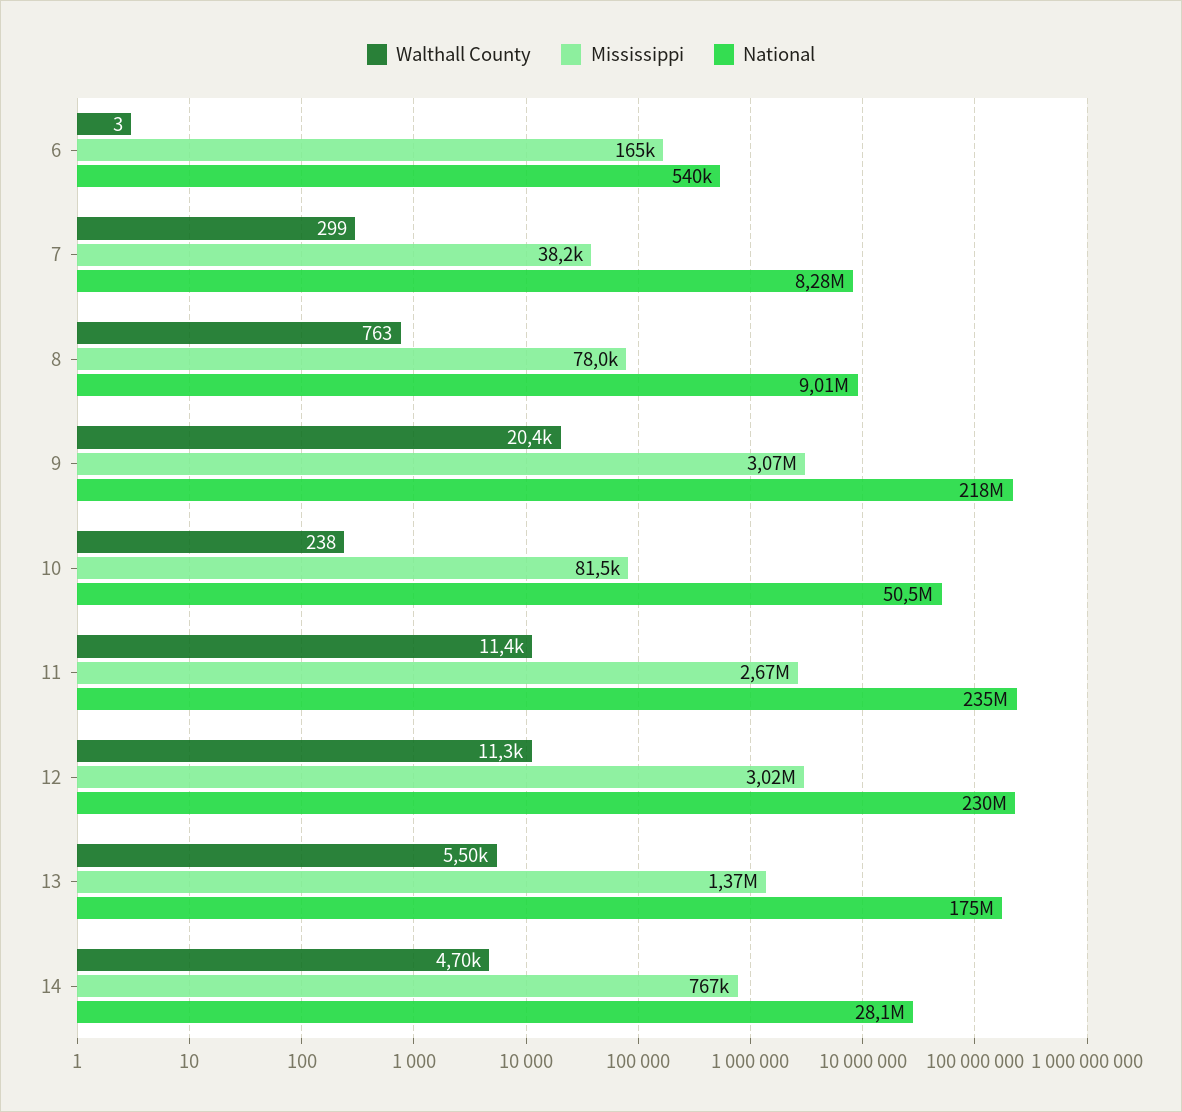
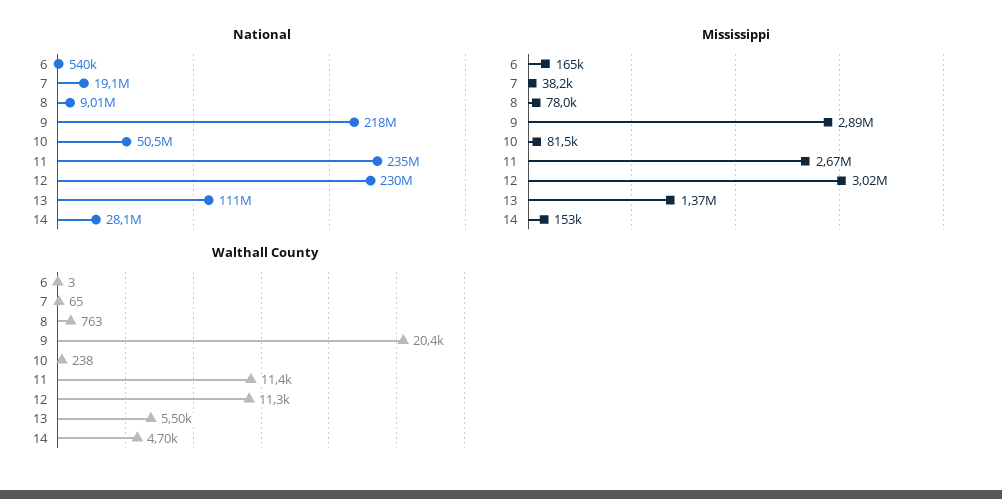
Walthall County, 7: 299 -> 65
National, 7: 8280000 -> 19100000
Mississippi, 9: 3070000 -> 2890000
National, 13: 175000000 -> 111000000
Mississippi, 14: 767000 -> 153000

